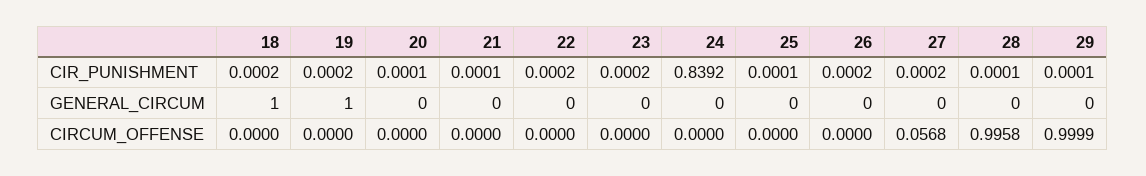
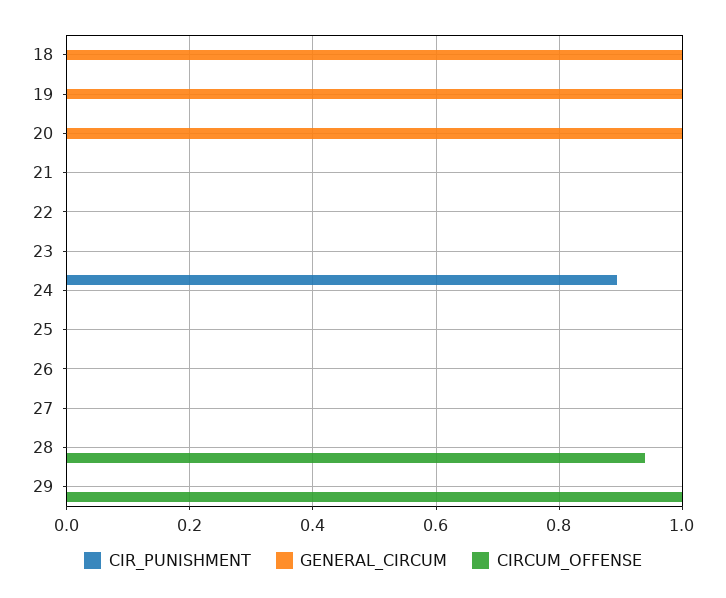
CIR_PUNISHMENT, 24: 0.8392 -> 0.9
GENERAL_CIRCUM, 20: 0 -> 1
CIRCUM_OFFENSE, 27: 0.0568 -> 0
CIRCUM_OFFENSE, 28: 0.9958 -> 0.94

